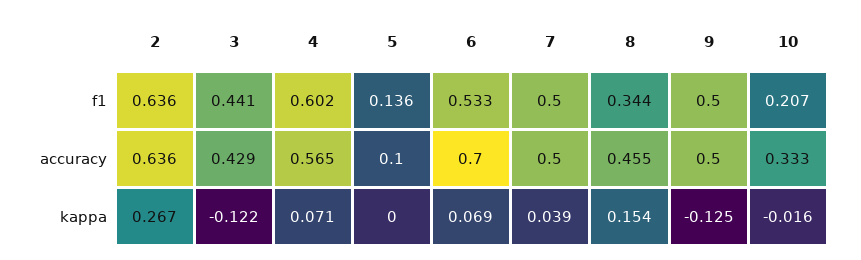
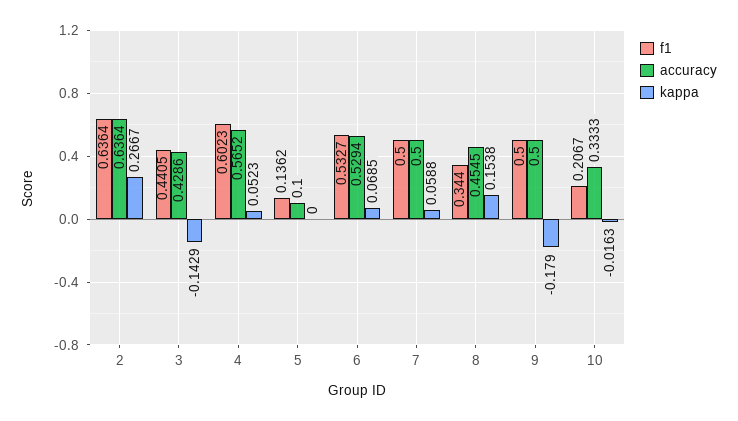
accuracy, 6: 0.7 -> 0.5294
kappa, 3: -0.122 -> -0.1429
kappa, 4: 0.071 -> 0.0523
kappa, 7: 0.039 -> 0.0588
kappa, 9: -0.125 -> -0.179

